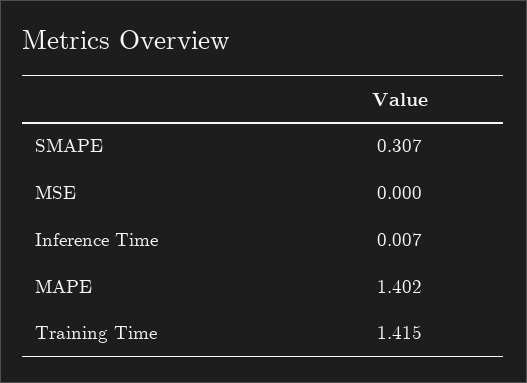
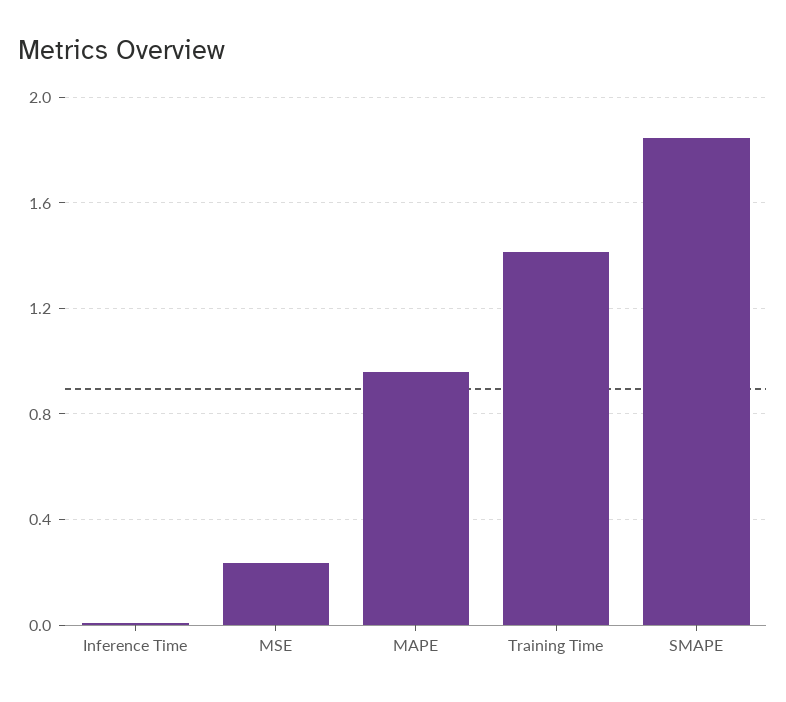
SMAPE: 0.307 -> 1.85
MSE: 0 -> 0.25
MAPE: 1.402 -> 0.95

